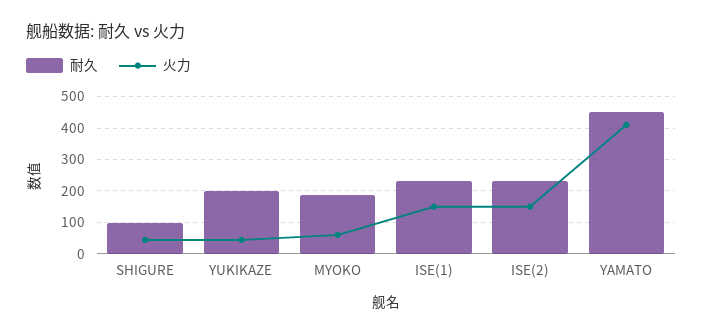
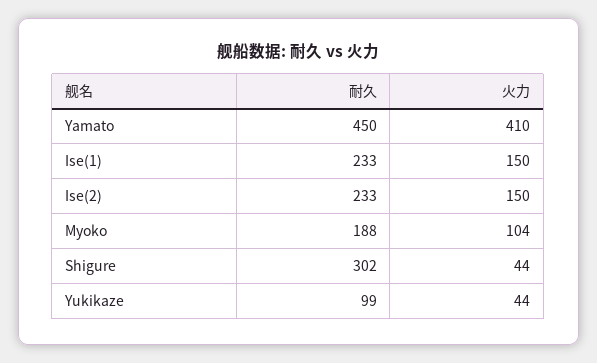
耐久, SHIGURE: 100 -> 302
耐久, YUKIKAZE: 200 -> 99
火力, MYOKO: 60 -> 104

